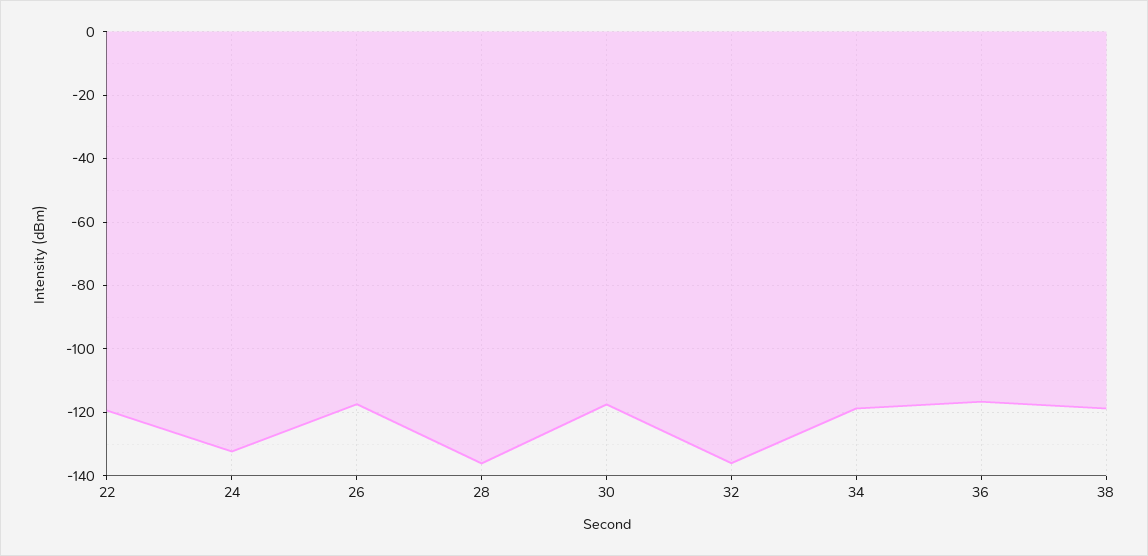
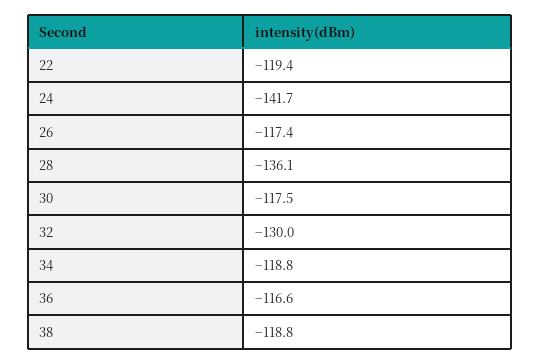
24: -132 -> -141.7
32: -136 -> -130

